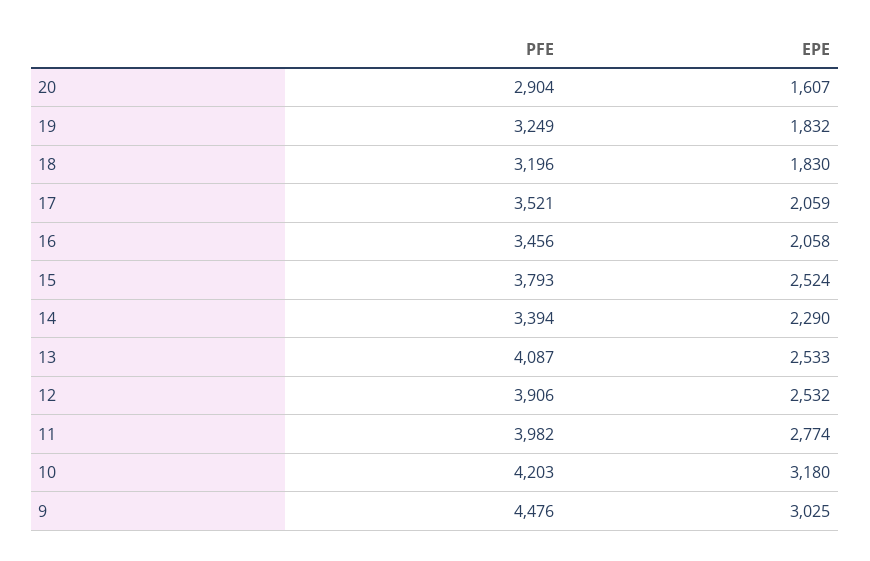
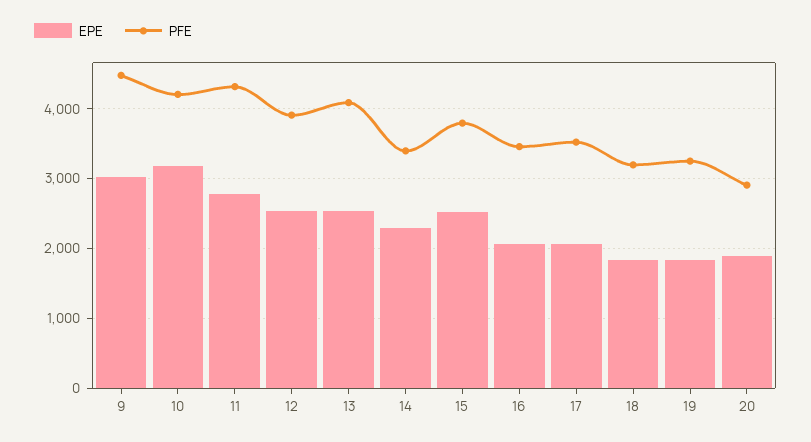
EPE, 20: 1607 -> 1900
PFE, 11: 3982 -> 4300

